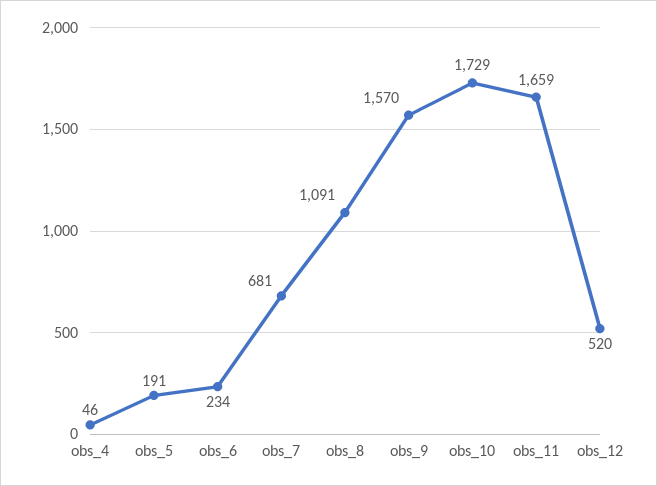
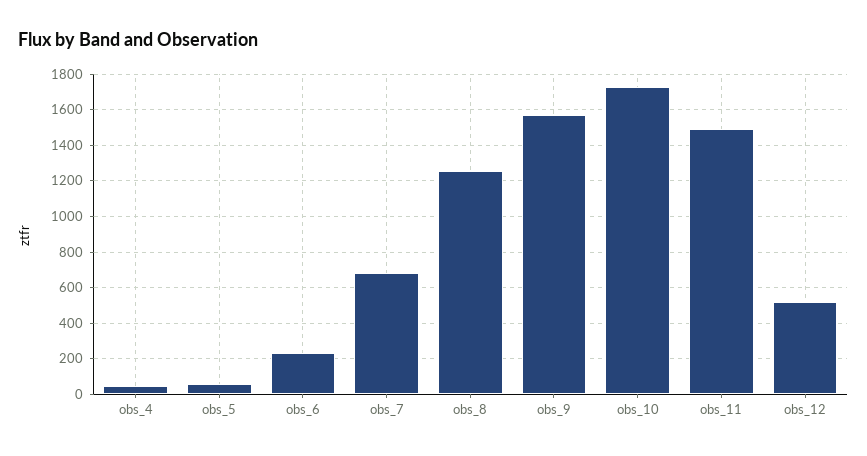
obs_5: 191 -> 50
obs_8: 1091 -> 1250
obs_11: 1659 -> 1500

